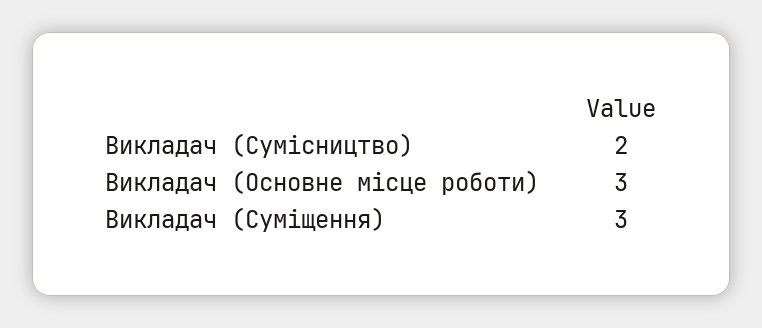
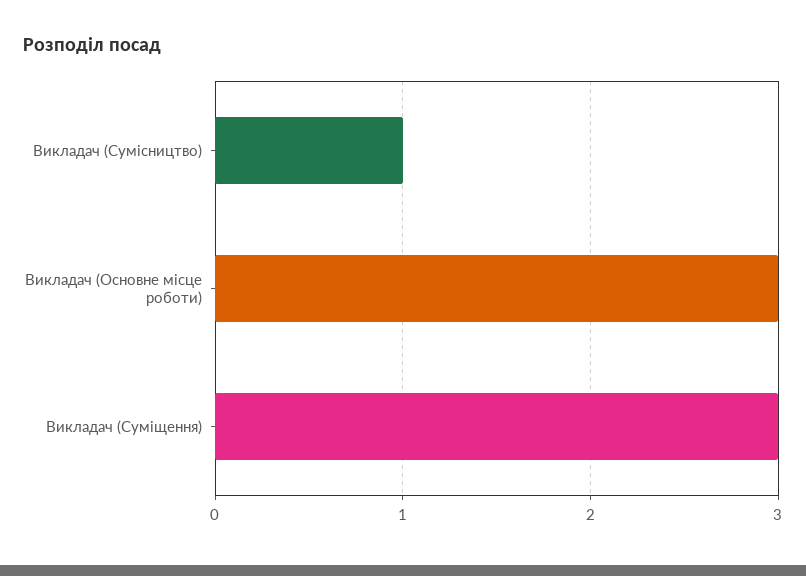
Викладач (Сумісництво): 2 -> 1

